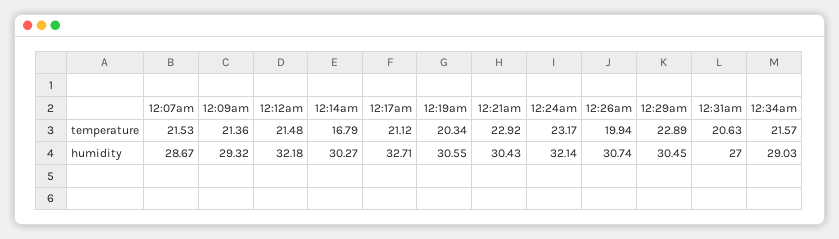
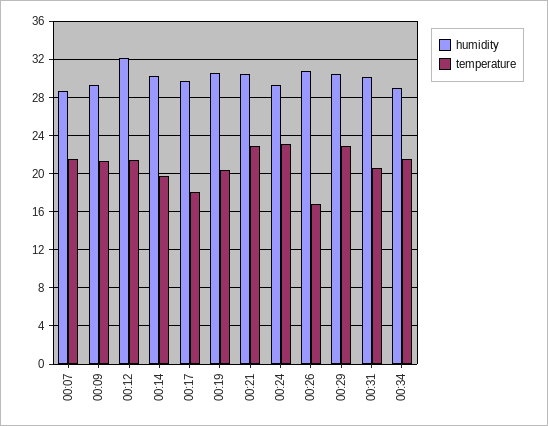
temperature, 12:14am: 16.79 -> 20
temperature, 12:17am: 21.12 -> 18
temperature, 12:26am: 19.94 -> 17
humidity, 12:17am: 32.71 -> 30
humidity, 12:24am: 32.14 -> 29
humidity, 12:31am: 27 -> 30

